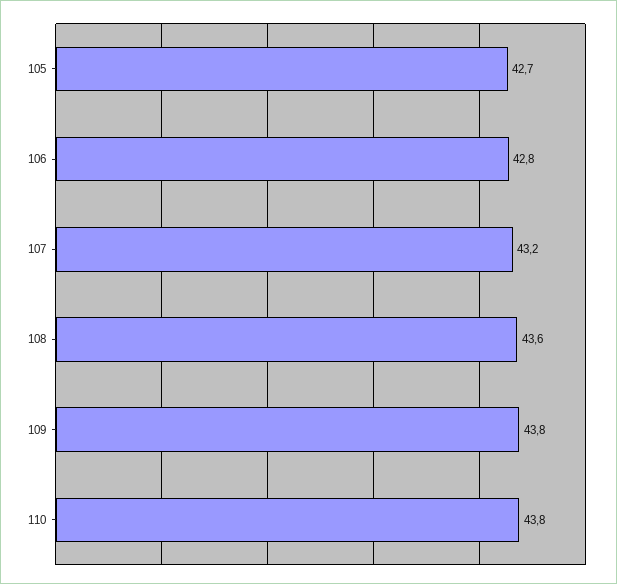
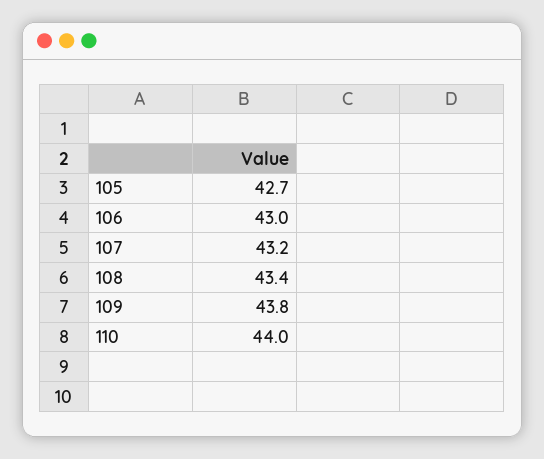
106: 42.8 -> 43
108: 43.6 -> 43.4
110: 43.8 -> 44

